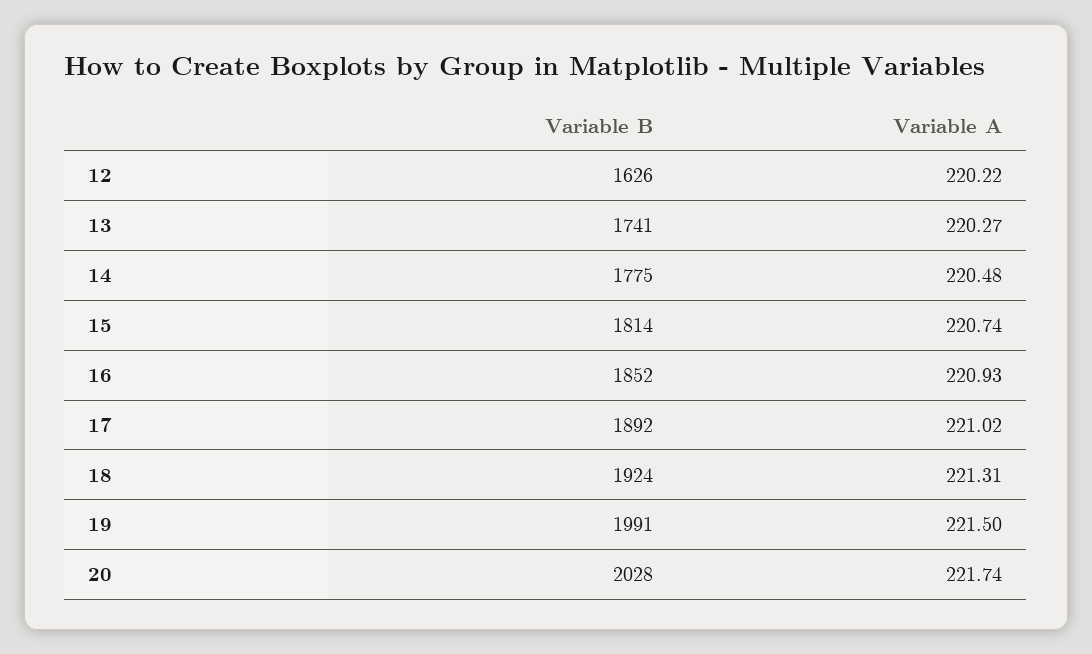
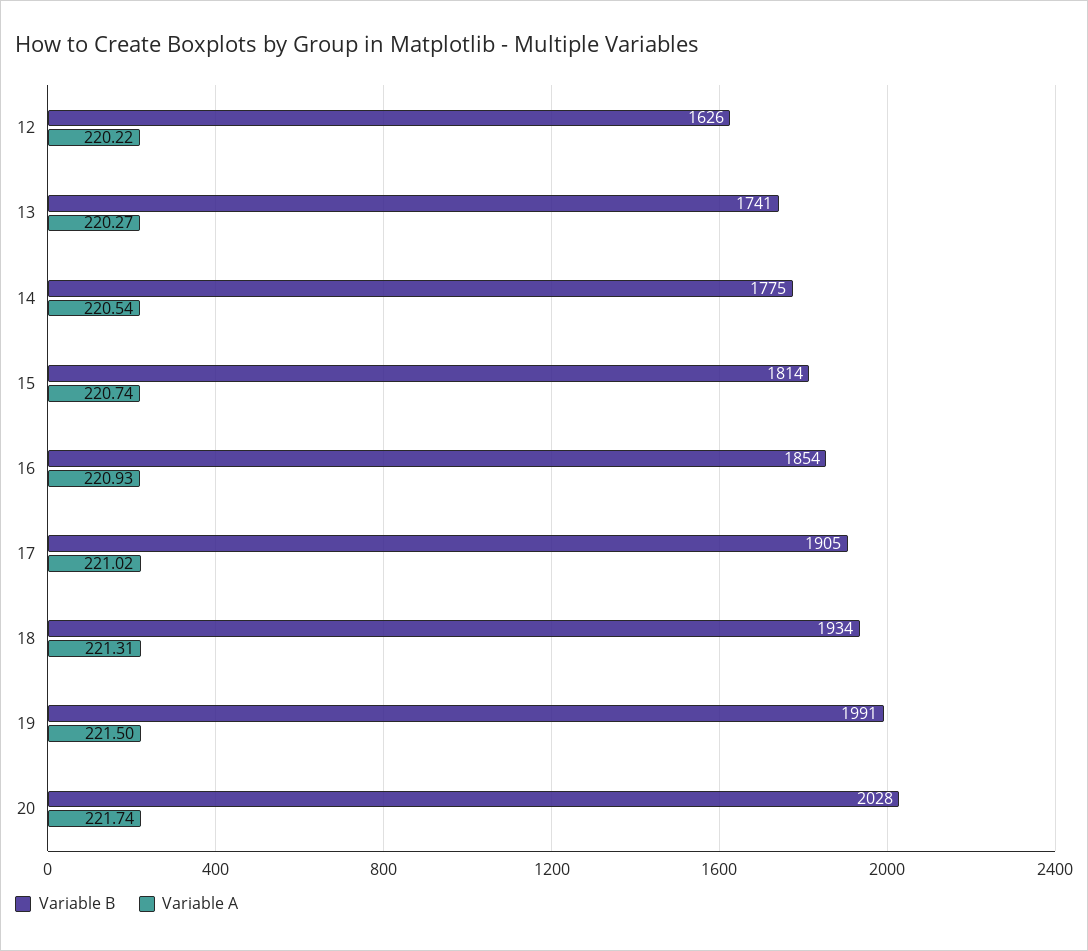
Variable A, 14: 220.48 -> 220.54
Variable B, 16: 1852 -> 1854
Variable B, 17: 1892 -> 1905
Variable B, 18: 1924 -> 1934

